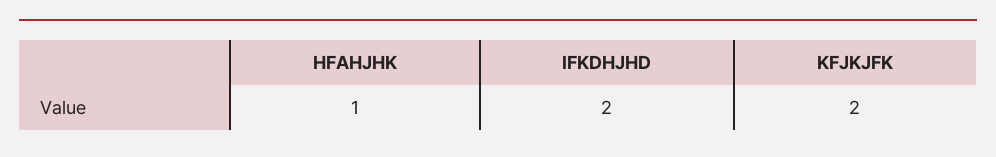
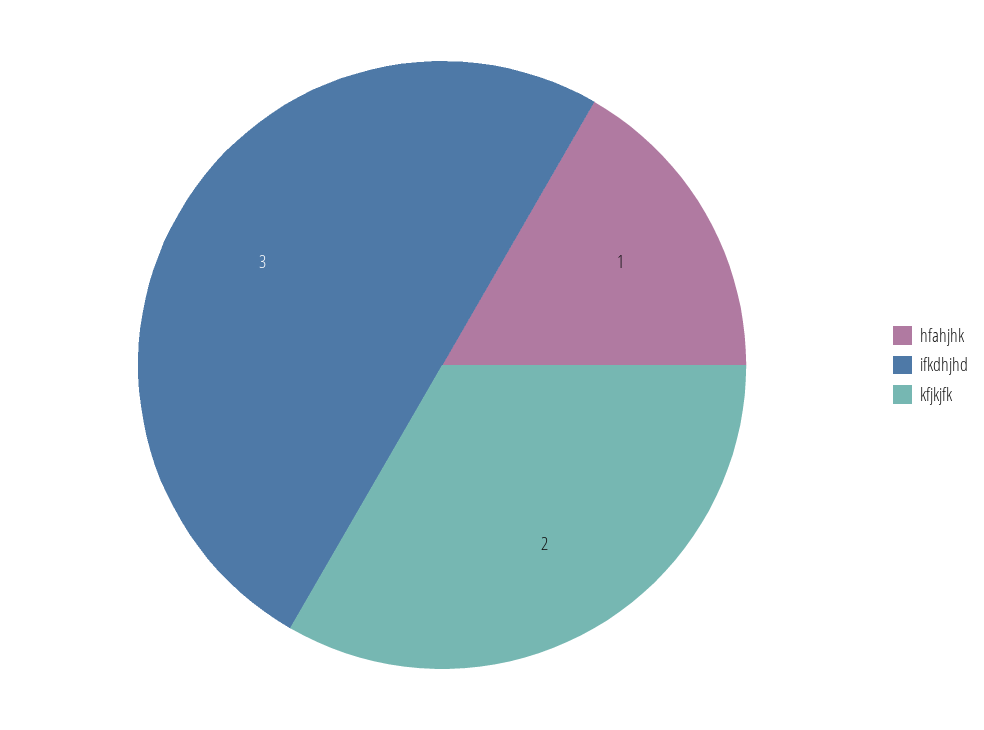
IFKDHJHD: 2 -> 3

